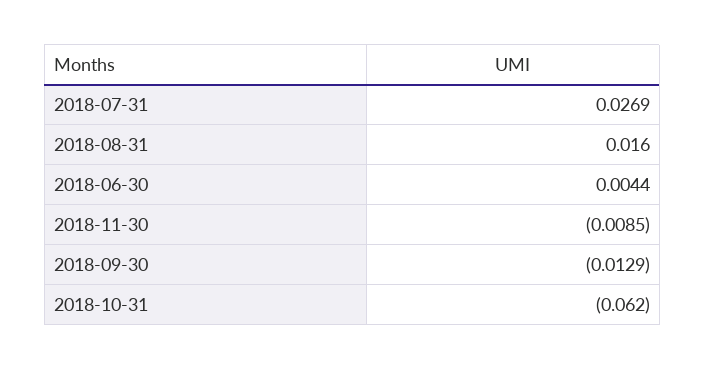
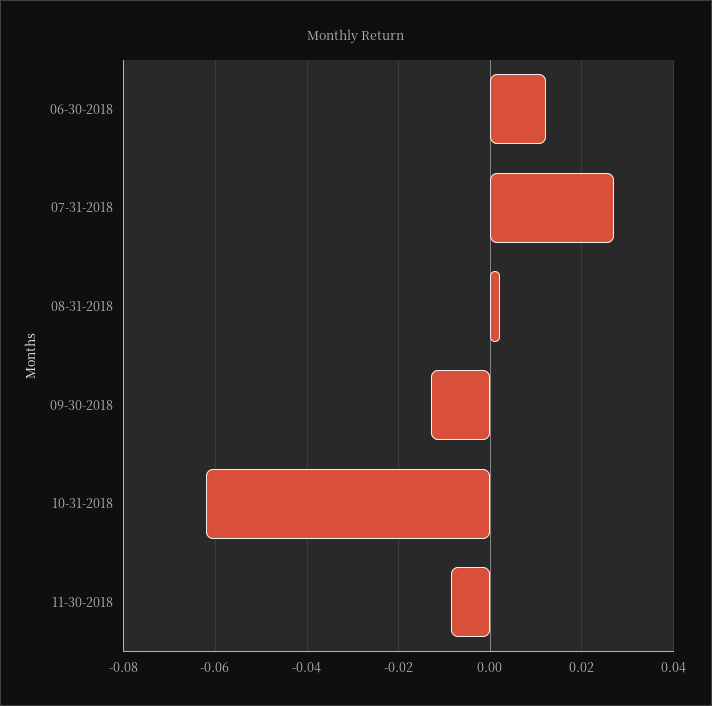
2018-08-31: 0.016 -> 0.002
2018-06-30: 0.0044 -> 0.012

